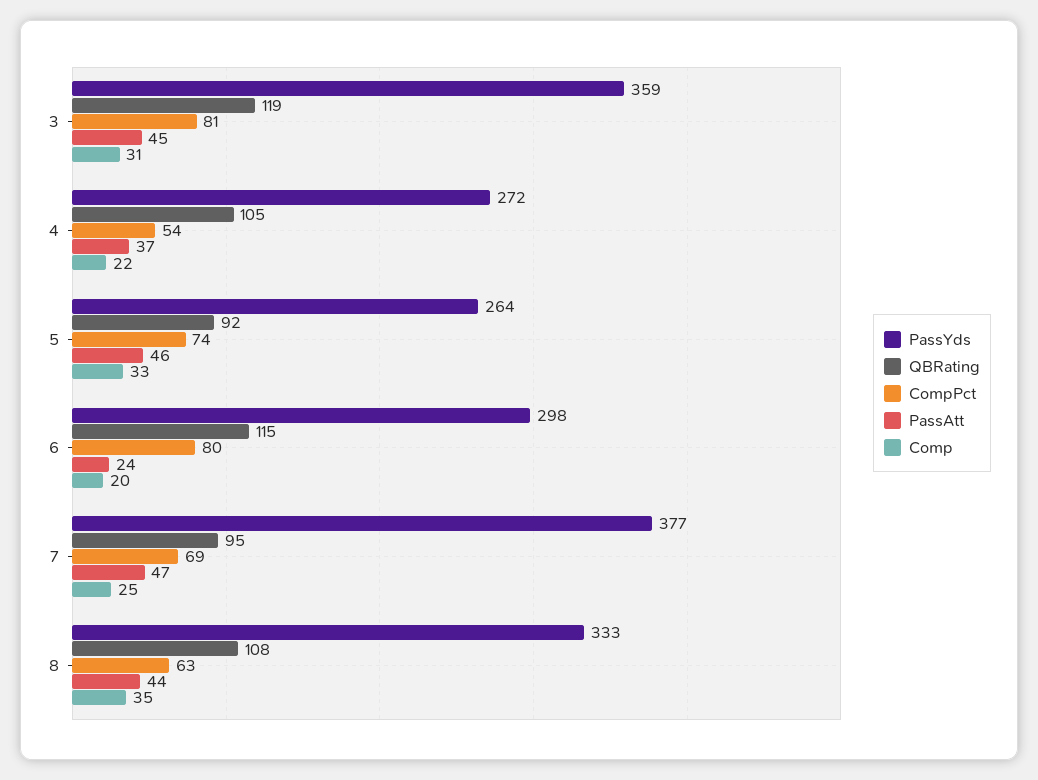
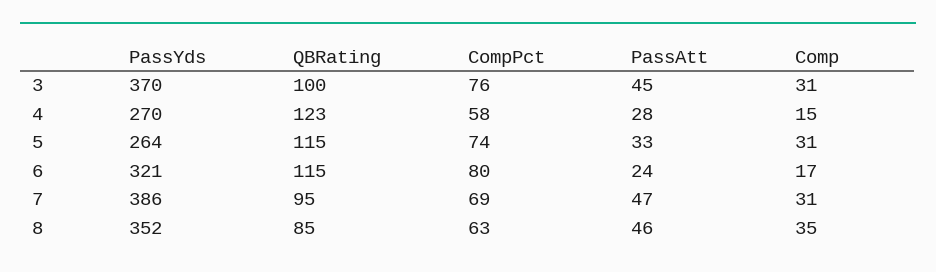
PassYds, 3: 359 -> 370
QBRating, 3: 119 -> 100
CompPct, 3: 81 -> 76
PassYds, 4: 272 -> 270
QBRating, 4: 105 -> 123
CompPct, 4: 54 -> 58
PassAtt, 4: 37 -> 28
Comp, 4: 22 -> 15
QBRating, 5: 92 -> 115
PassAtt, 5: 46 -> 33
Comp, 5: 33 -> 31
PassYds, 6: 298 -> 321
Comp, 6: 20 -> 17
PassYds, 7: 377 -> 386
Comp, 7: 25 -> 31
PassYds, 8: 333 -> 352
QBRating, 8: 108 -> 85
PassAtt, 8: 44 -> 46

